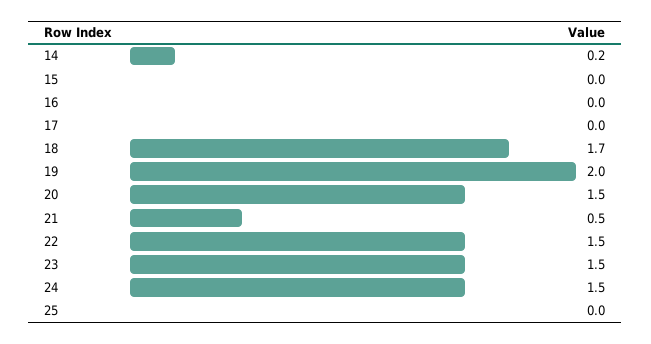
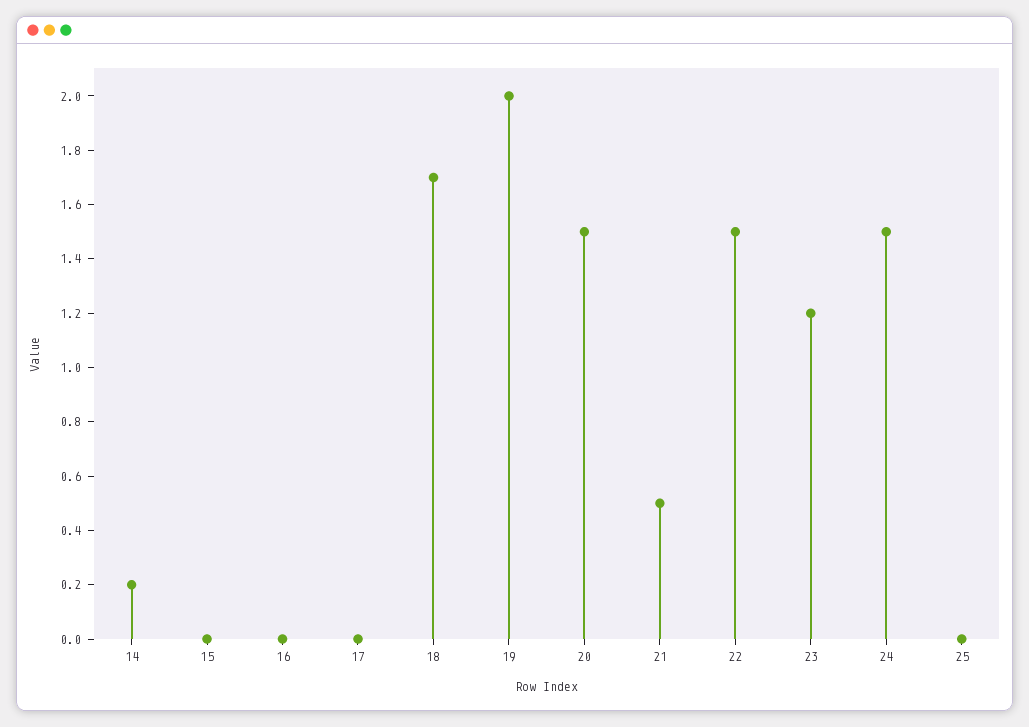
23: 1.5 -> 1.2

